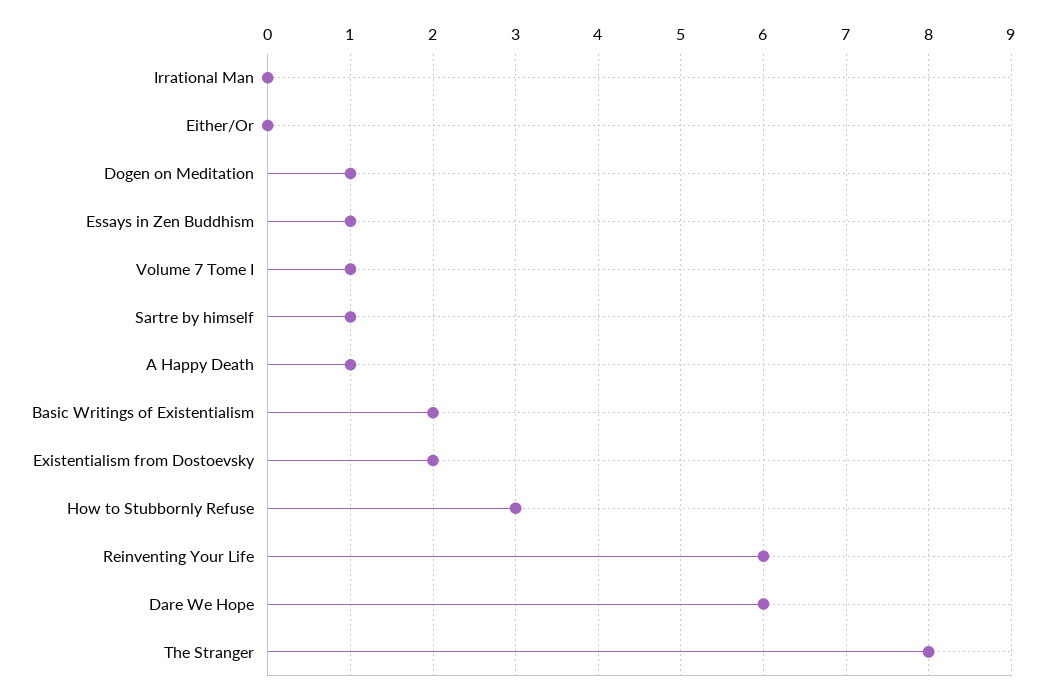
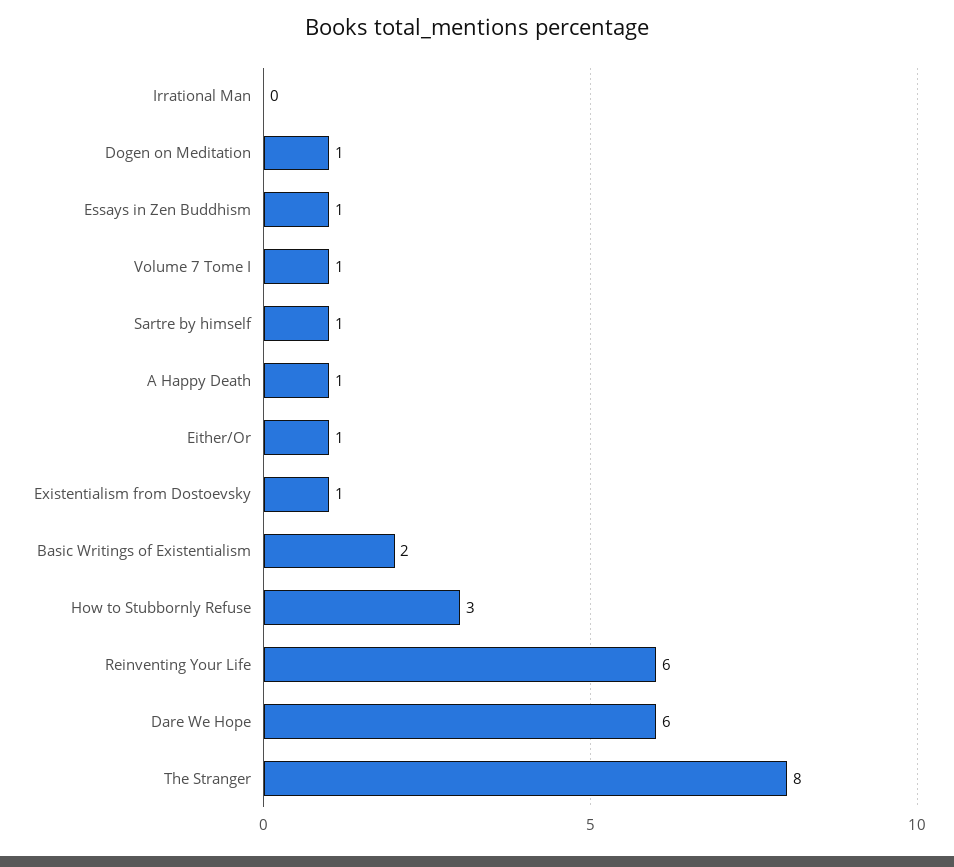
Either/Or: 0 -> 1
Existentialism from Dostoevsky: 2 -> 1

